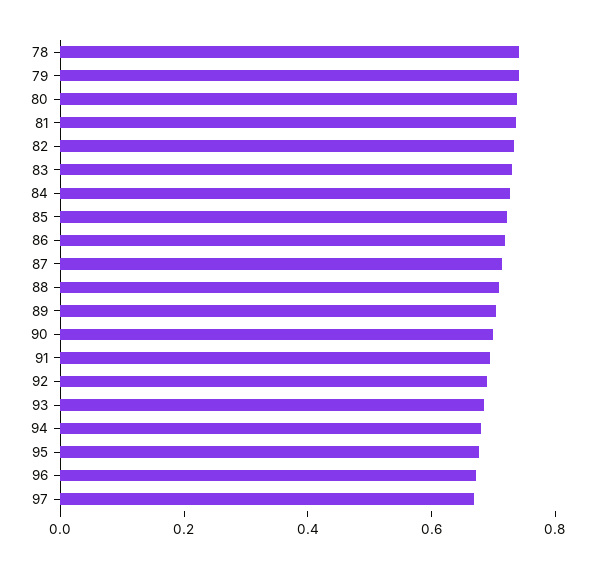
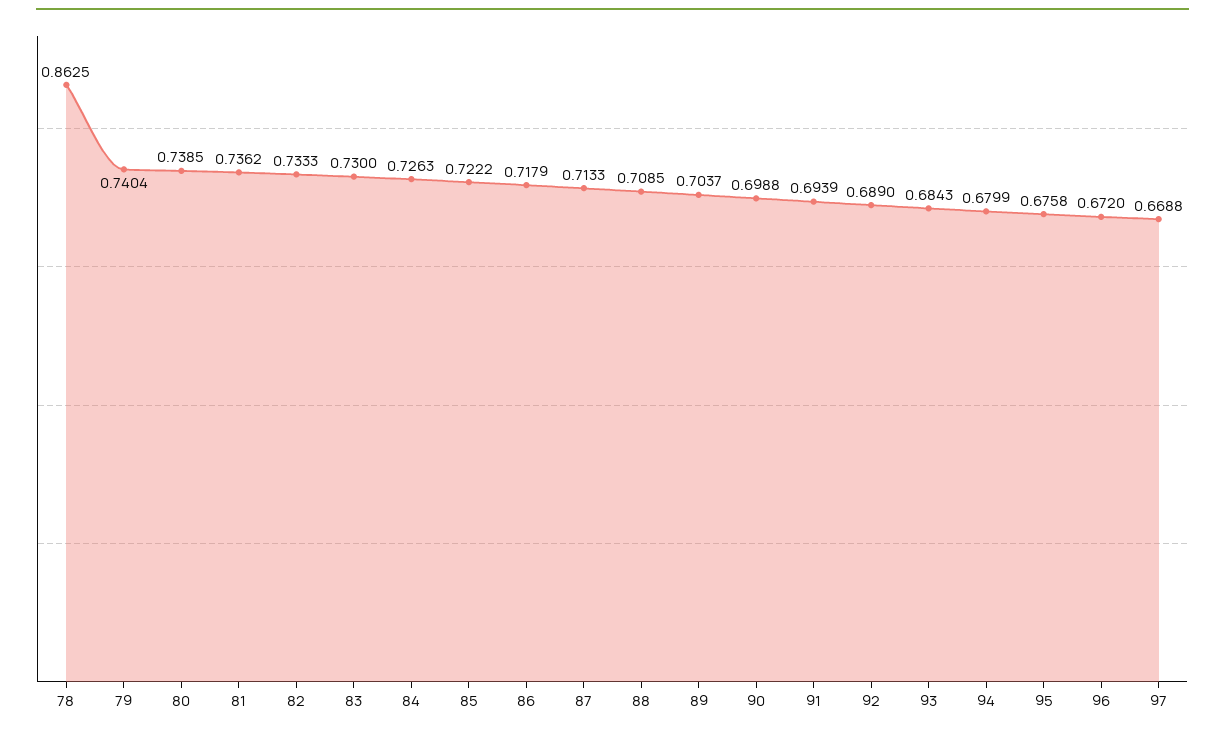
78: 0.75 -> 0.8625

